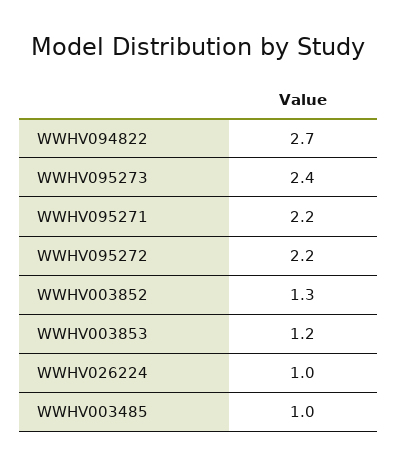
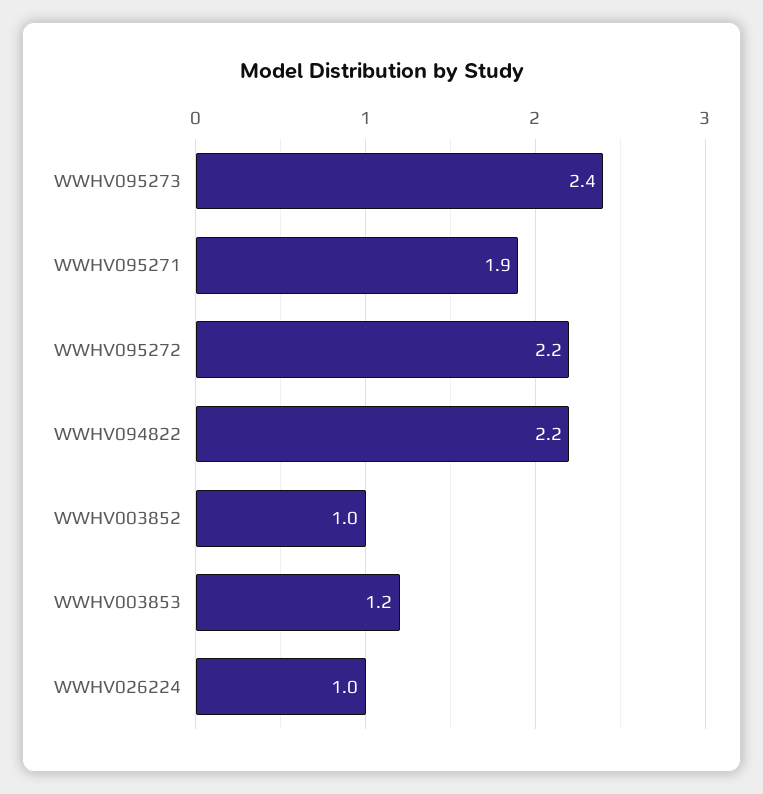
WWHV094822: 2.7 -> 2.2
WWHV095271: 2.2 -> 1.9
WWHV003852: 1.3 -> 1
WWHV003485: 1 -> none

